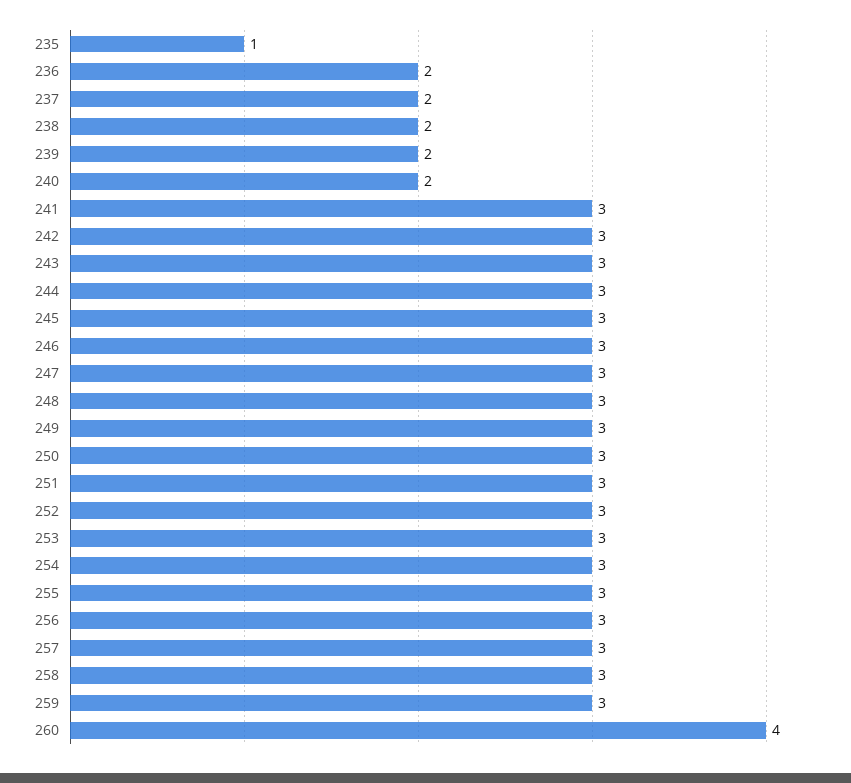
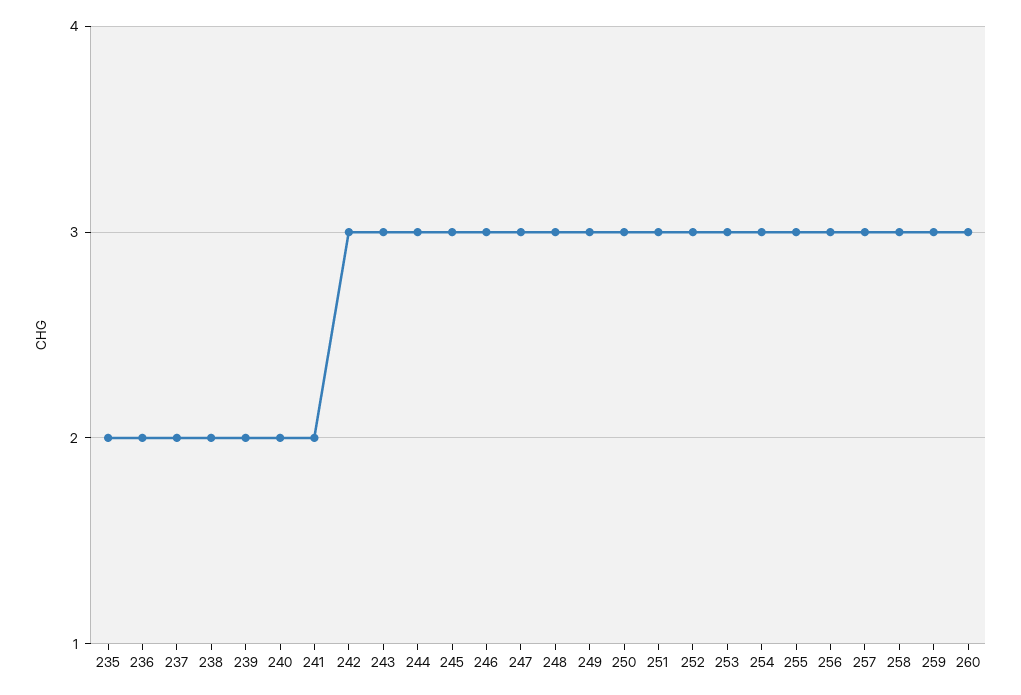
235: 1 -> 2
241: 3 -> 2
260: 4 -> 3

